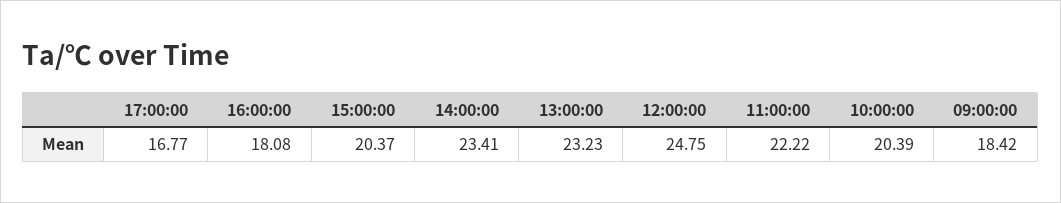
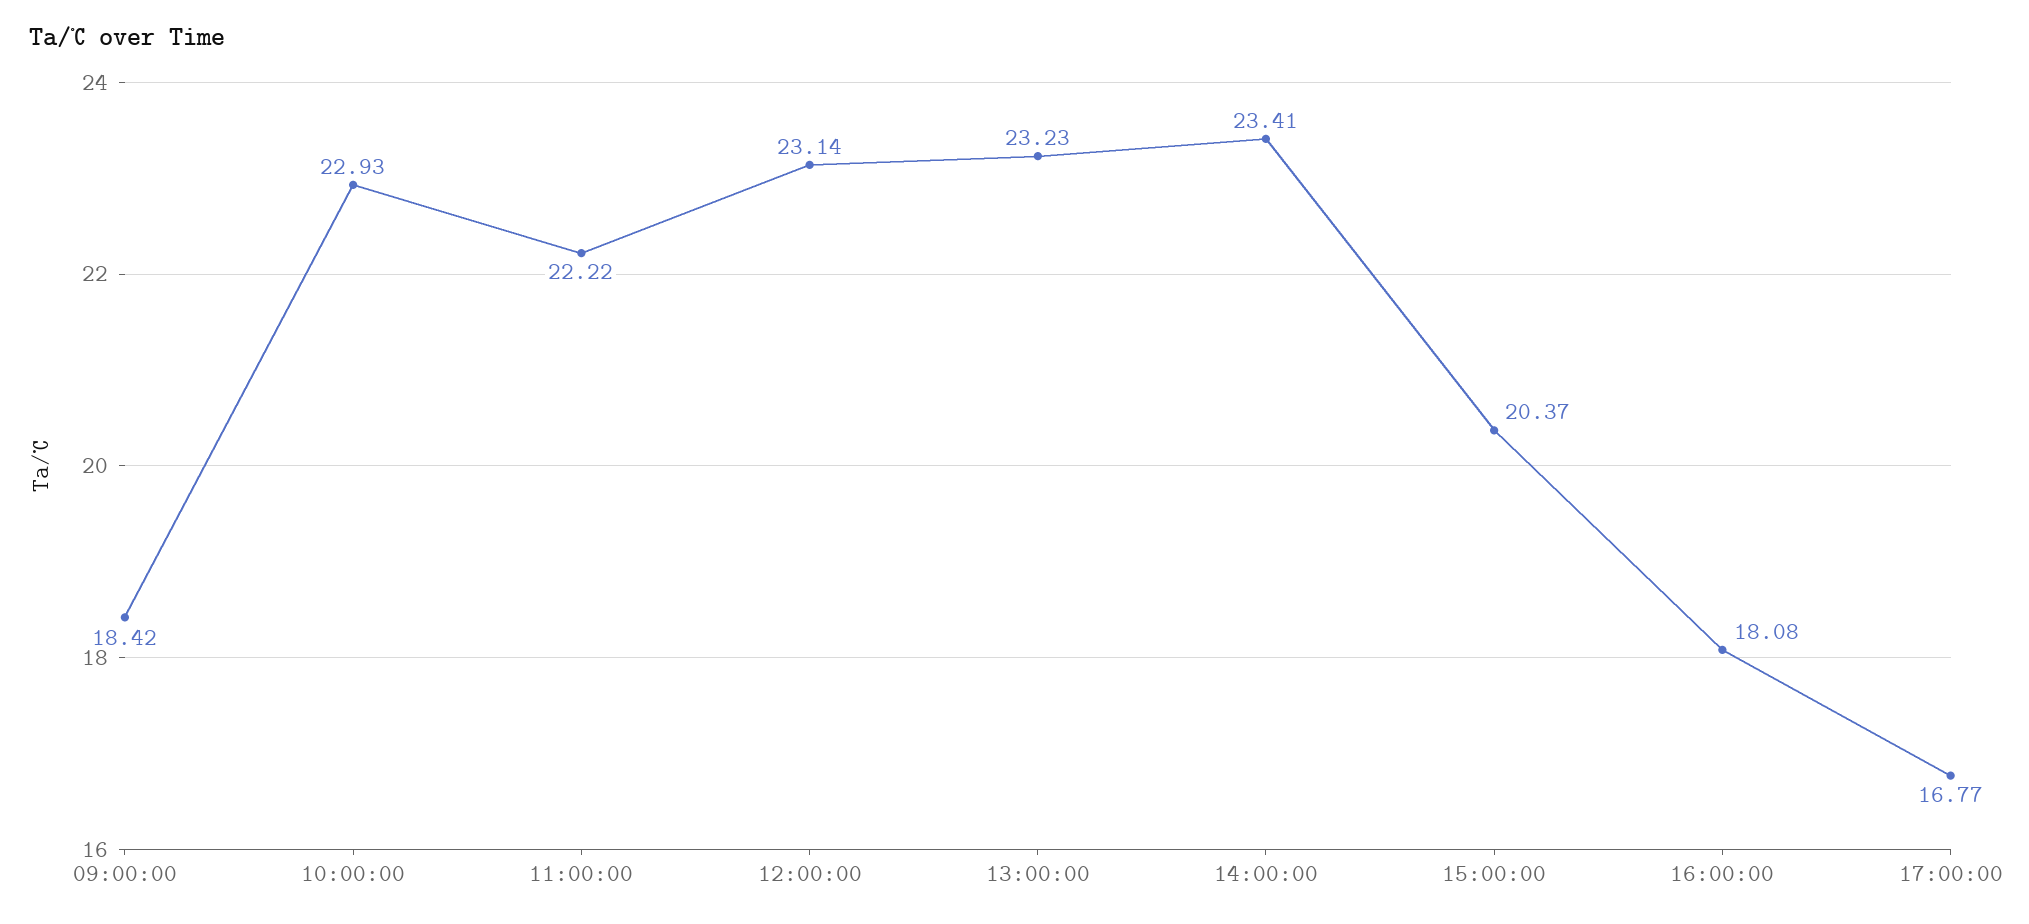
12:00:00: 24.75 -> 23.14
10:00:00: 20.39 -> 22.93

